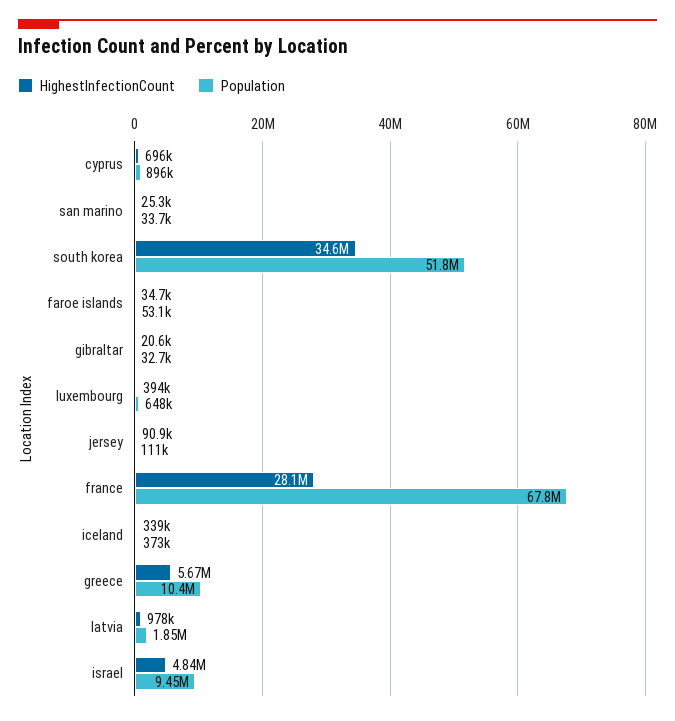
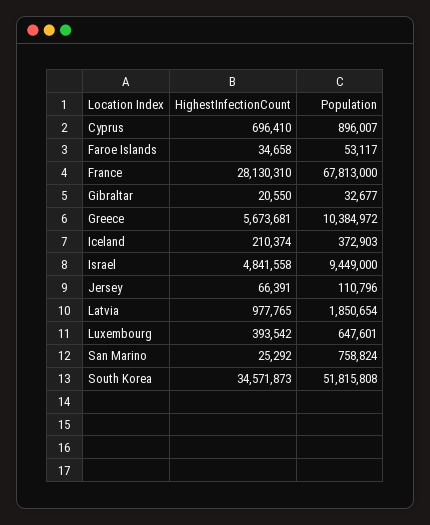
Population, san marino: 33700 -> 758824
HighestInfectionCount, jersey: 90900 -> 66391
HighestInfectionCount, iceland: 339000 -> 210374

